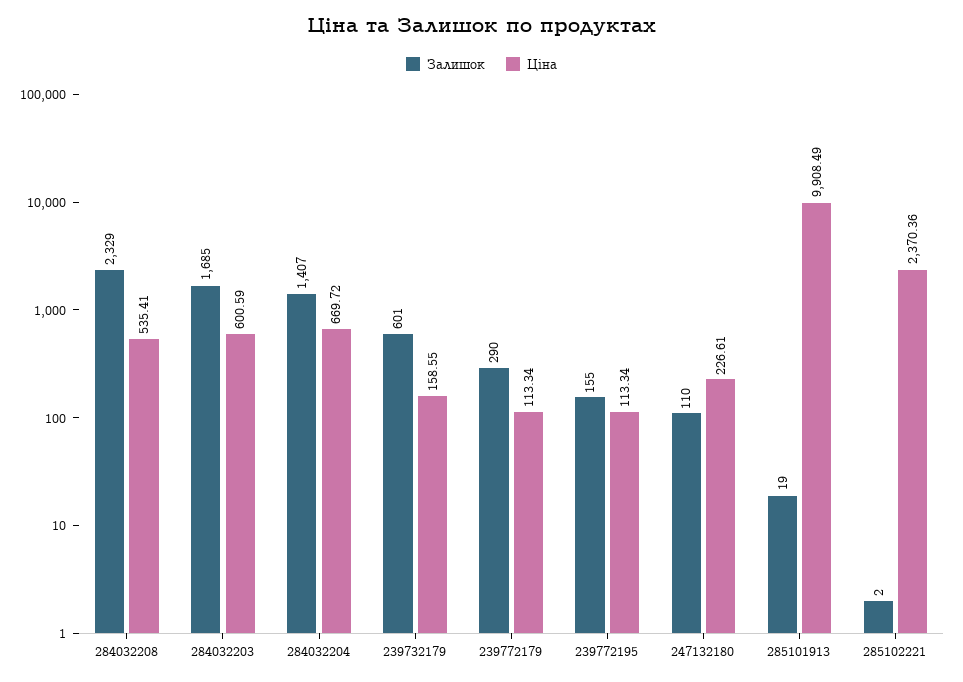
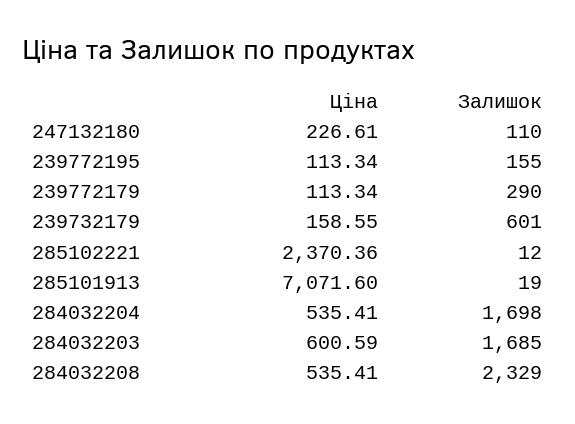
Залишок, 284032204: 1407 -> 1698
Ціна, 284032204: 669.72 -> 535.41
Ціна, 285101913: 9908.49 -> 7071.6
Залишок, 285102221: 2 -> 12

